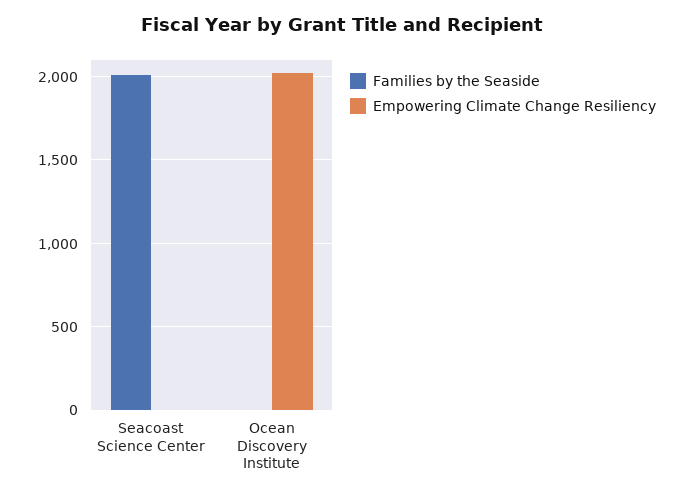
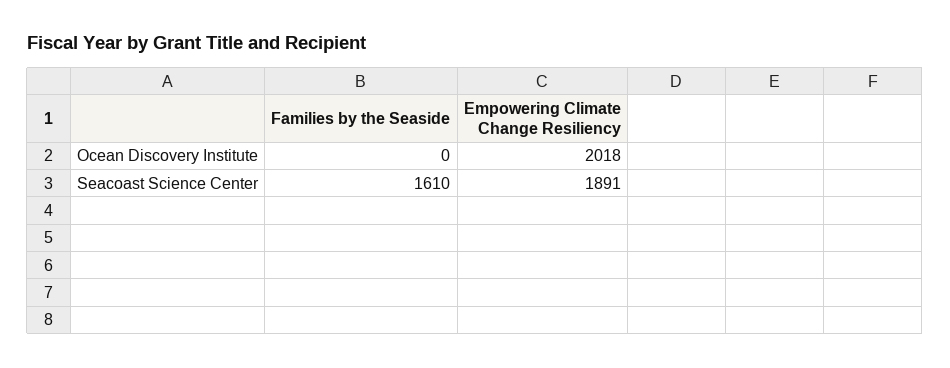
Families by the Seaside, Seacoast Science Center: 2000 -> 1610
Empowering Climate Change Resiliency, Seacoast Science Center: 0 -> 1891

